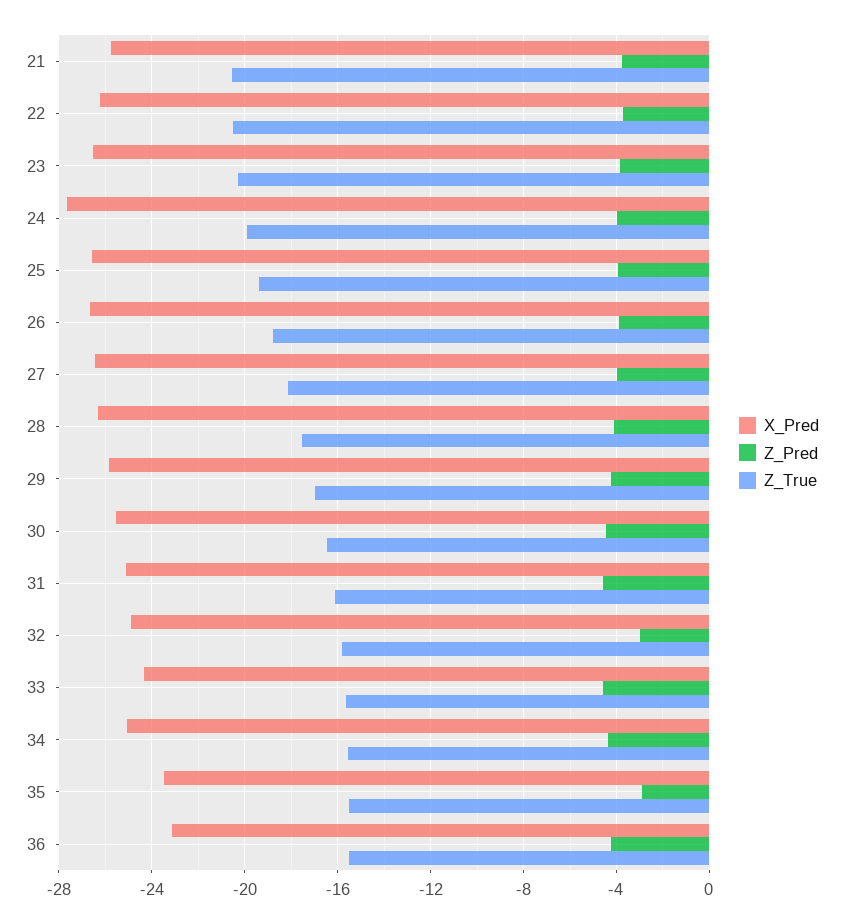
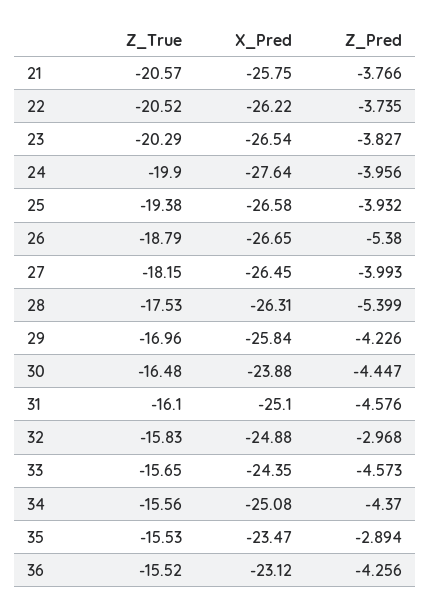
Z_Pred, 26: -4 -> -5.38
Z_Pred, 28: -4 -> -5.399
X_Pred, 30: -25.5 -> -23.88

